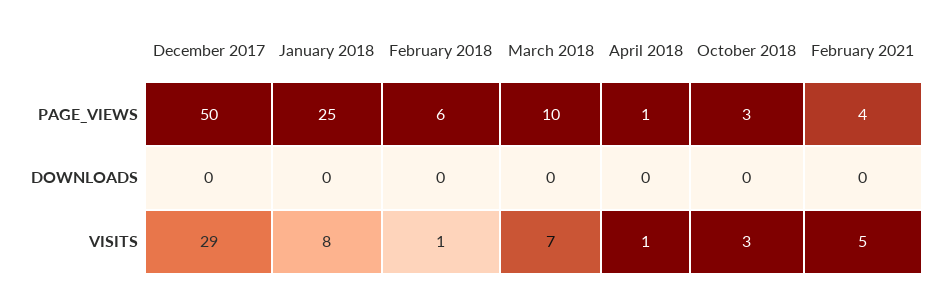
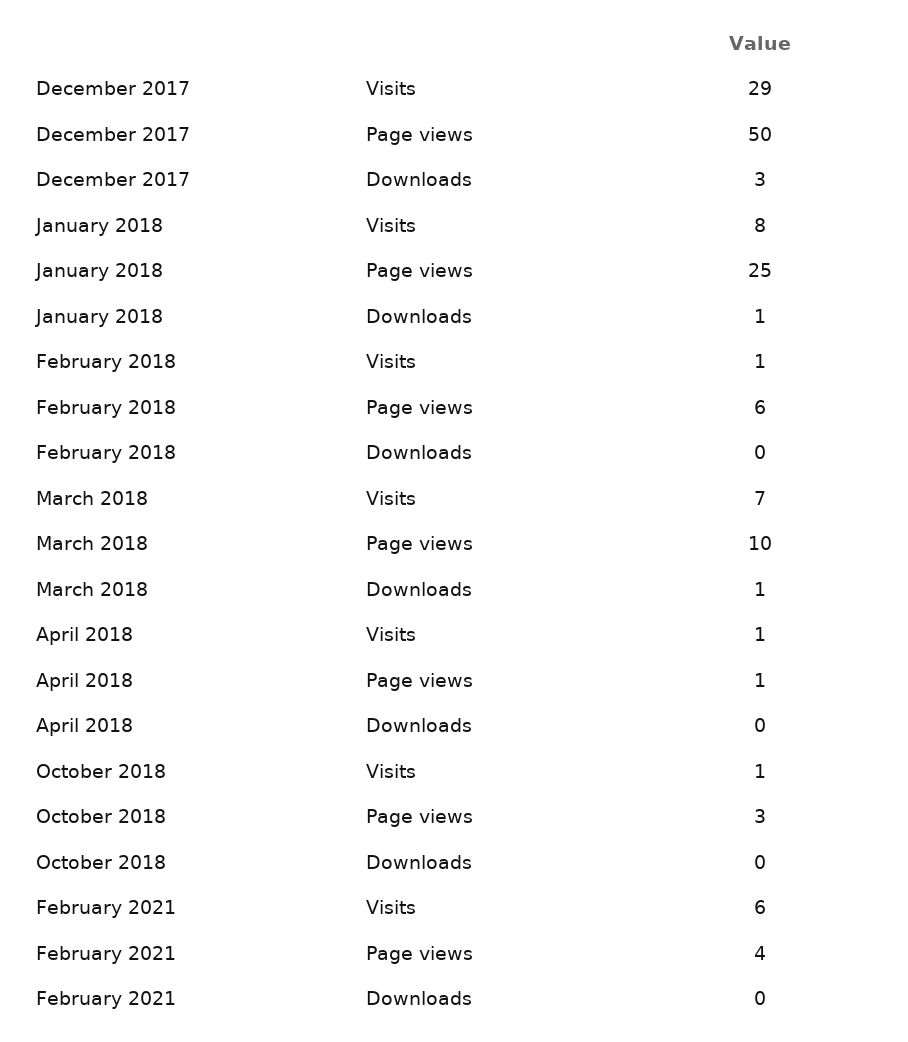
December 2017, DOWNLOADS: 0 -> 3
January 2018, DOWNLOADS: 0 -> 1
March 2018, DOWNLOADS: 0 -> 1
October 2018, VISITS: 3 -> 1
February 2021, VISITS: 5 -> 6

